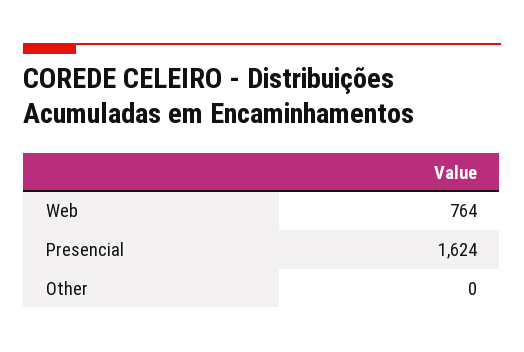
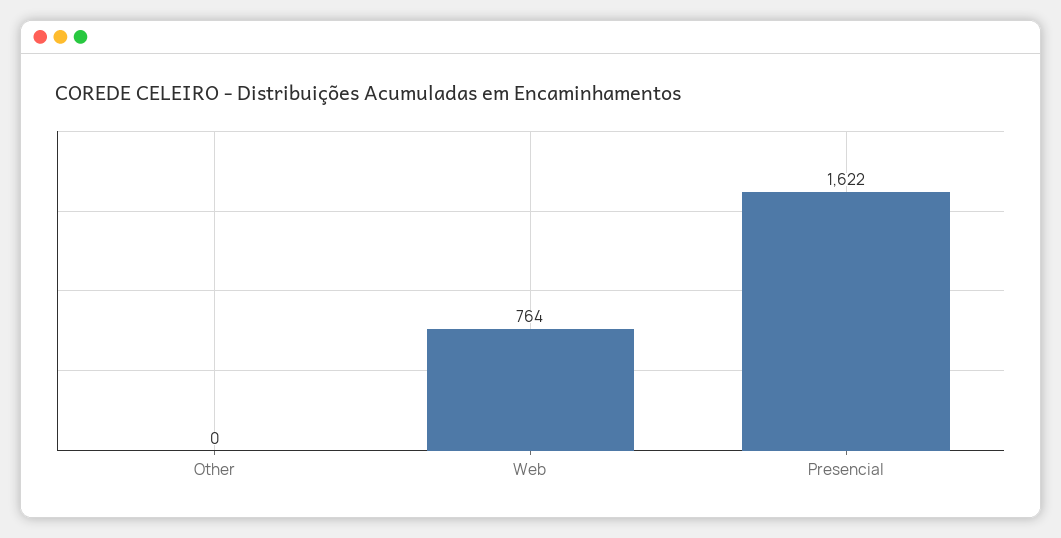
Presencial: 1624 -> 1622

